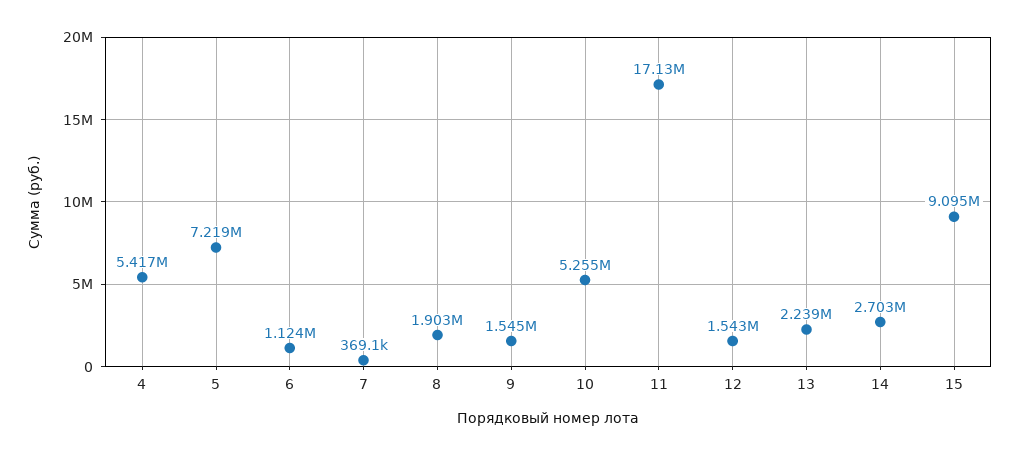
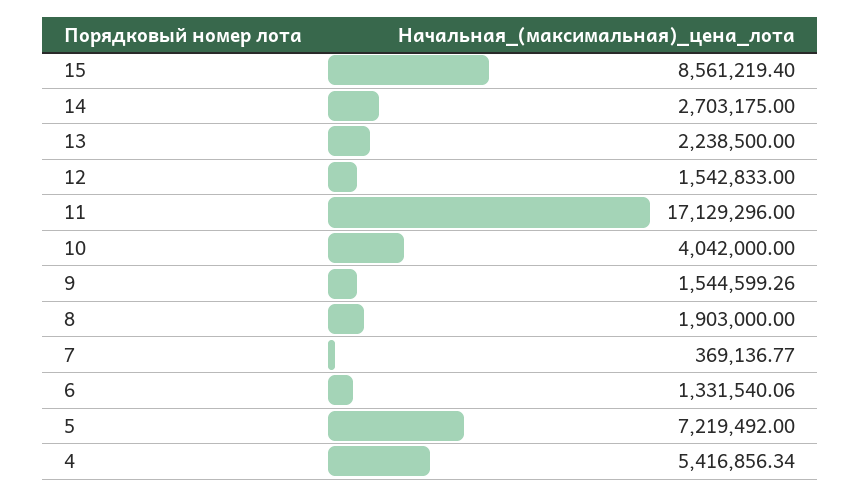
6: 1124000 -> 1331540.06
10: 5255000 -> 4042000
15: 9095000 -> 8561219.4

